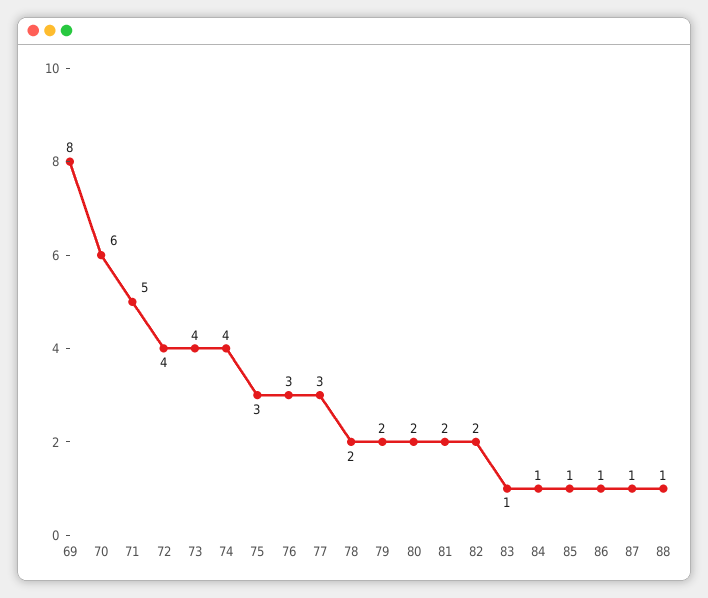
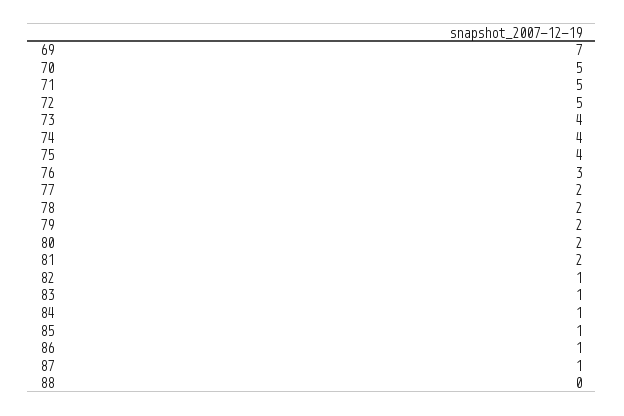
69: 8 -> 7
70: 6 -> 5
72: 4 -> 5
75: 3 -> 4
77: 3 -> 2
82: 2 -> 1
88: 1 -> 0

